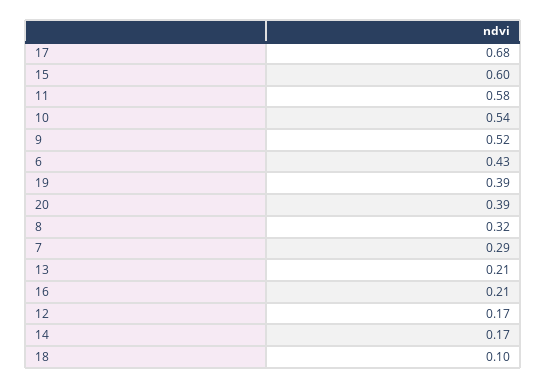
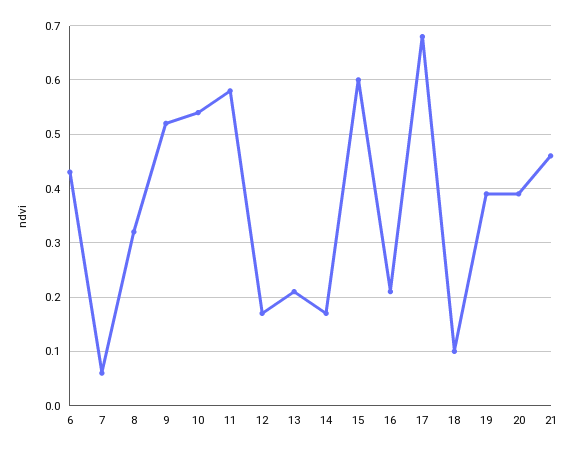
7: 0.29 -> 0.05
21: none -> 0.45

